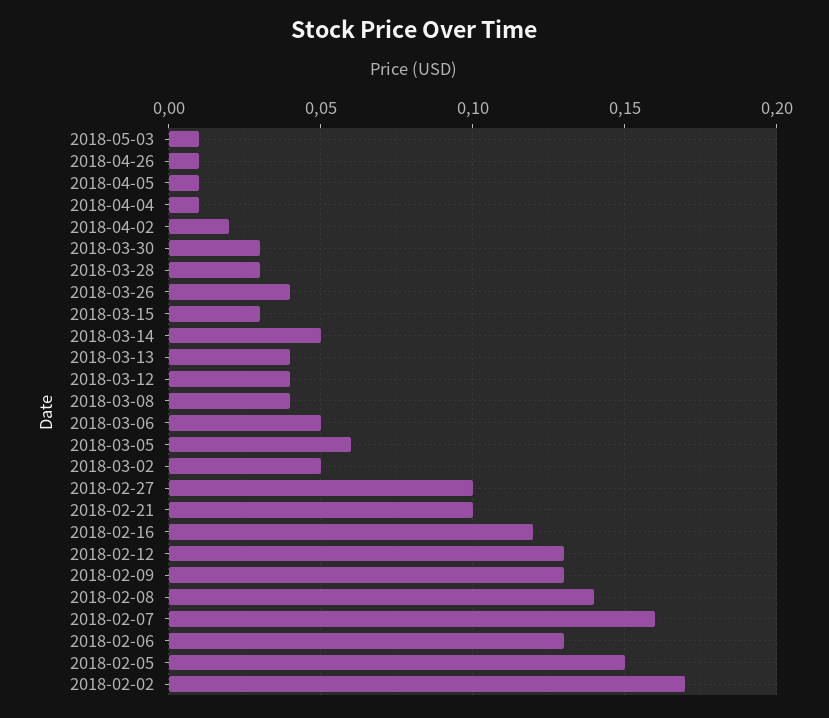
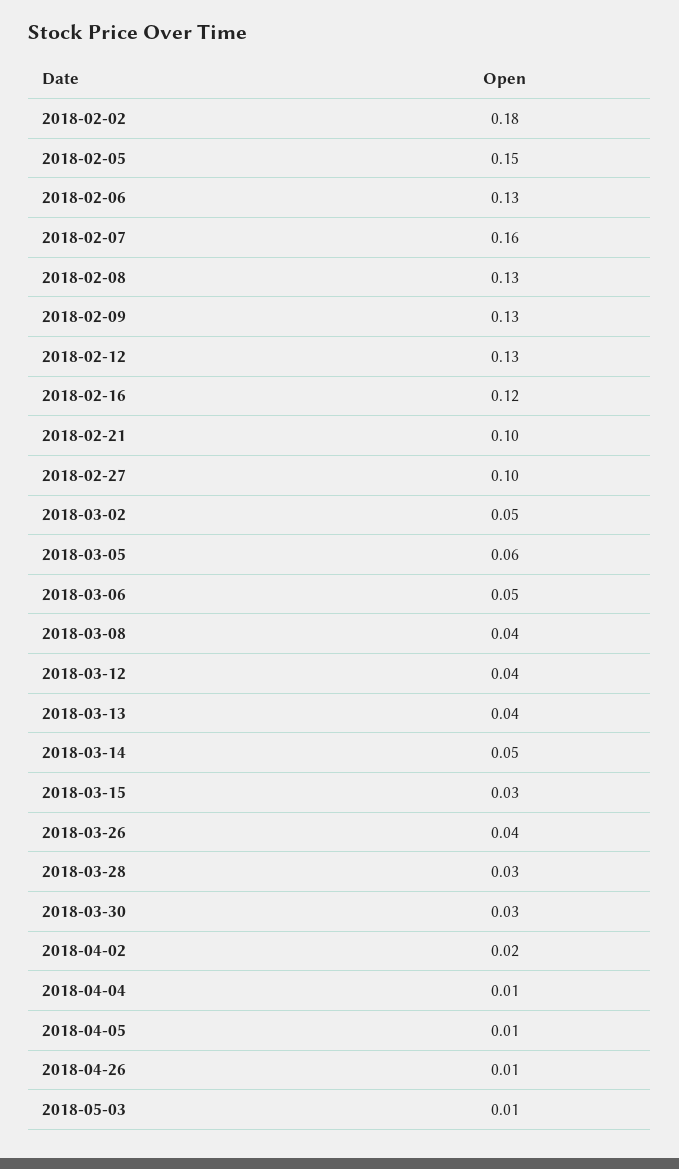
2018-02-08: 0.14 -> 0.13
2018-02-02: 0.17 -> 0.18

